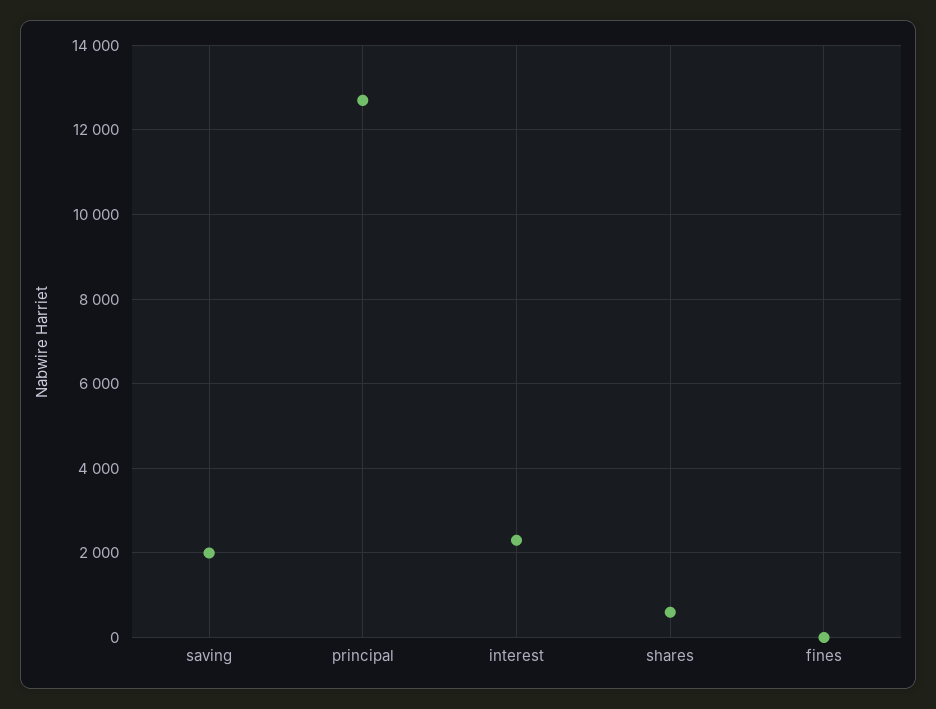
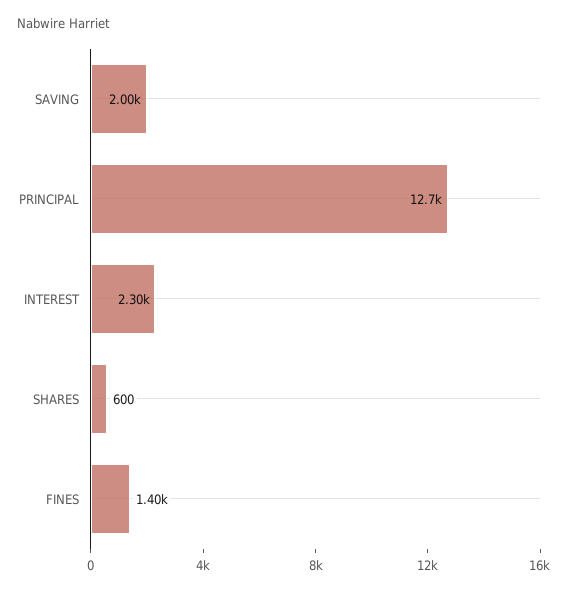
fines: 0 -> 1400

